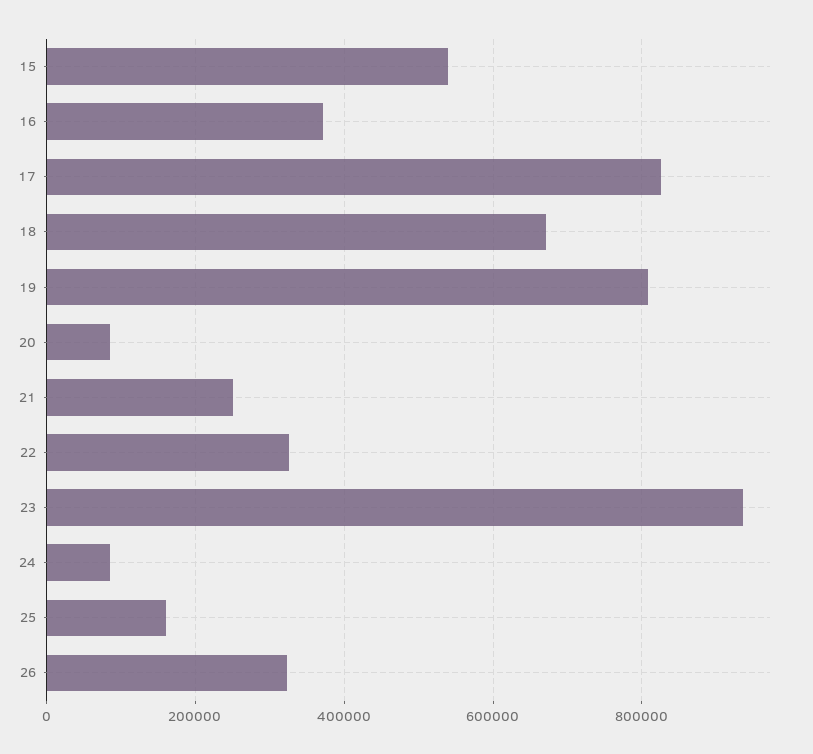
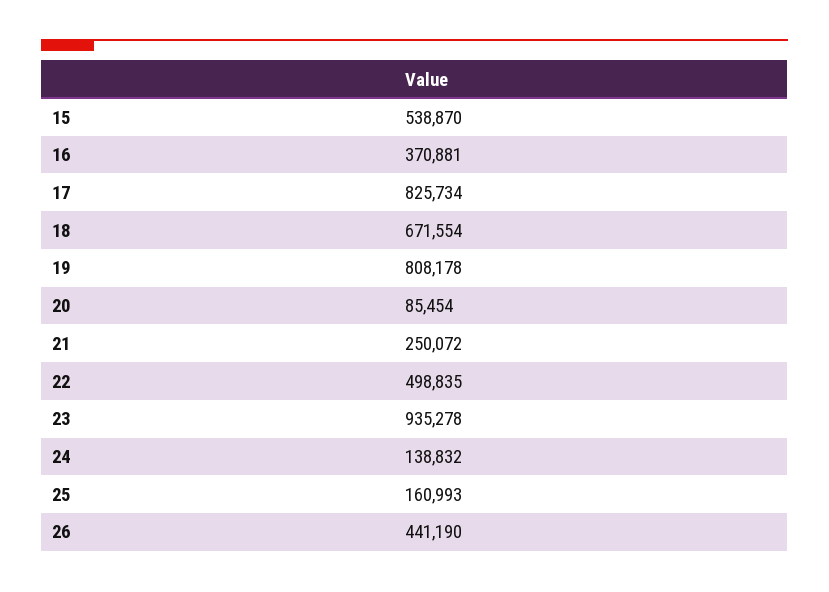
22: 320000 -> 498835
24: 80000 -> 138832
26: 320000 -> 441190

